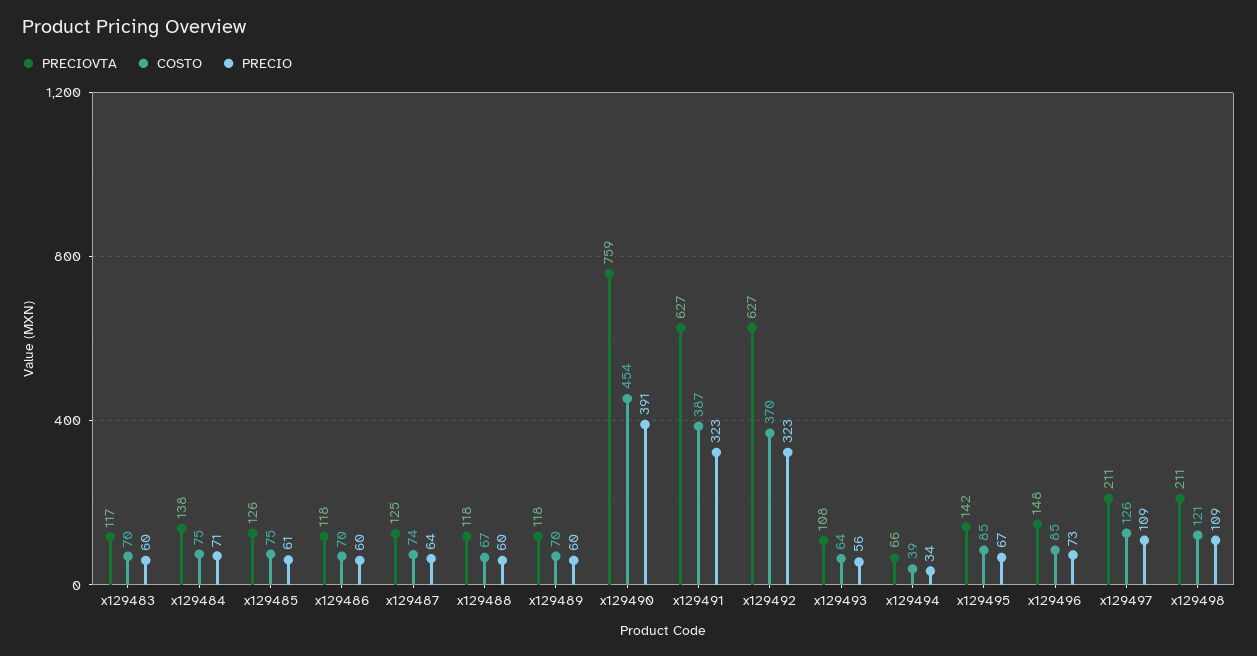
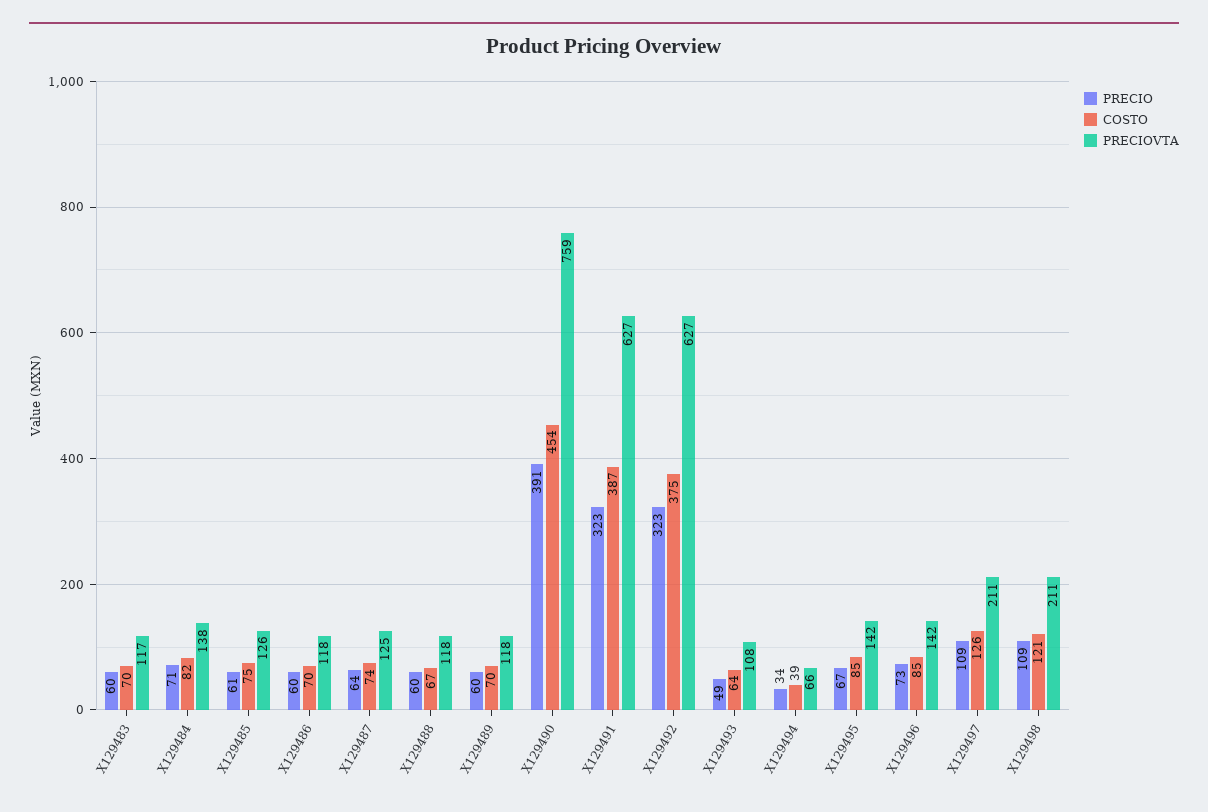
COSTO, x129484: 75 -> 82
COSTO, x129492: 370 -> 375
PRECIO, x129493: 56 -> 49
PRECIOVTA, x129496: 148 -> 142

